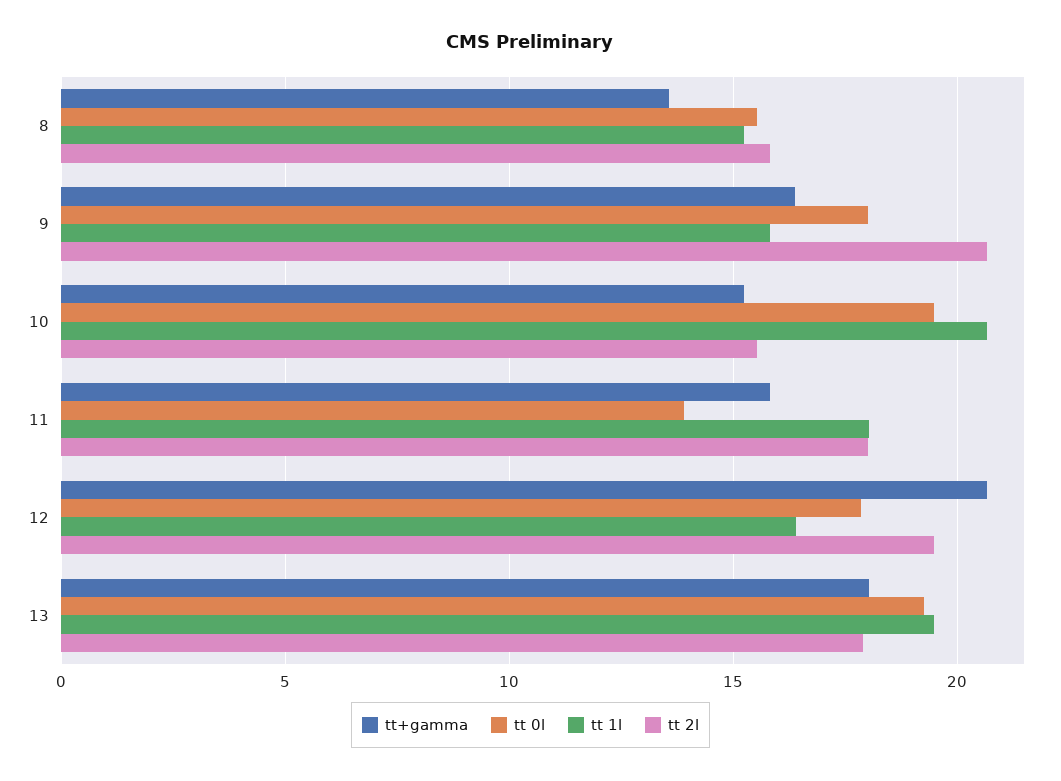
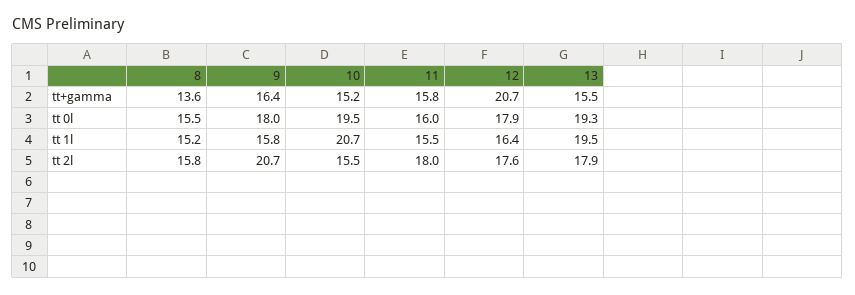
tt 0l, 11: 14 -> 16
tt 1l, 11: 18 -> 15.5
tt 2l, 12: 19.5 -> 17.6
tt+gamma, 13: 18 -> 15.5

